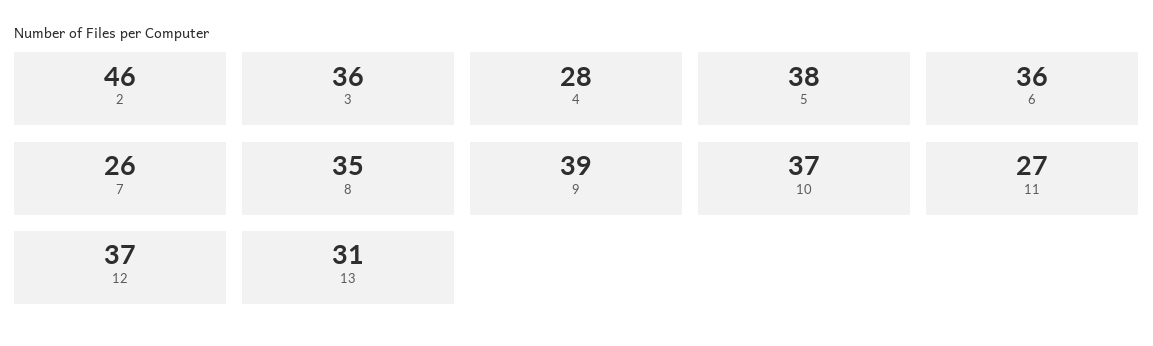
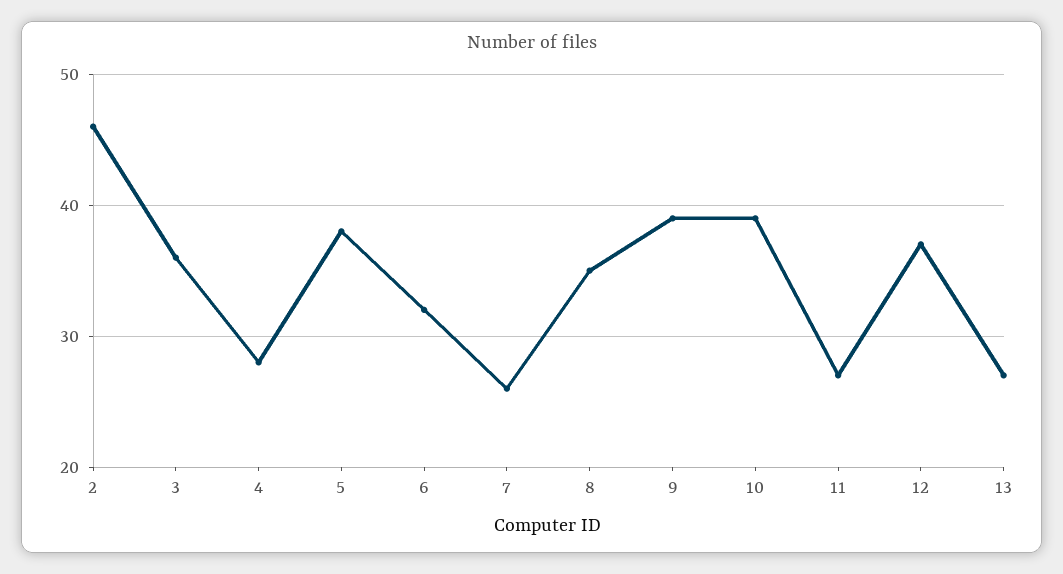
6: 36 -> 32
10: 37 -> 39
13: 31 -> 27

